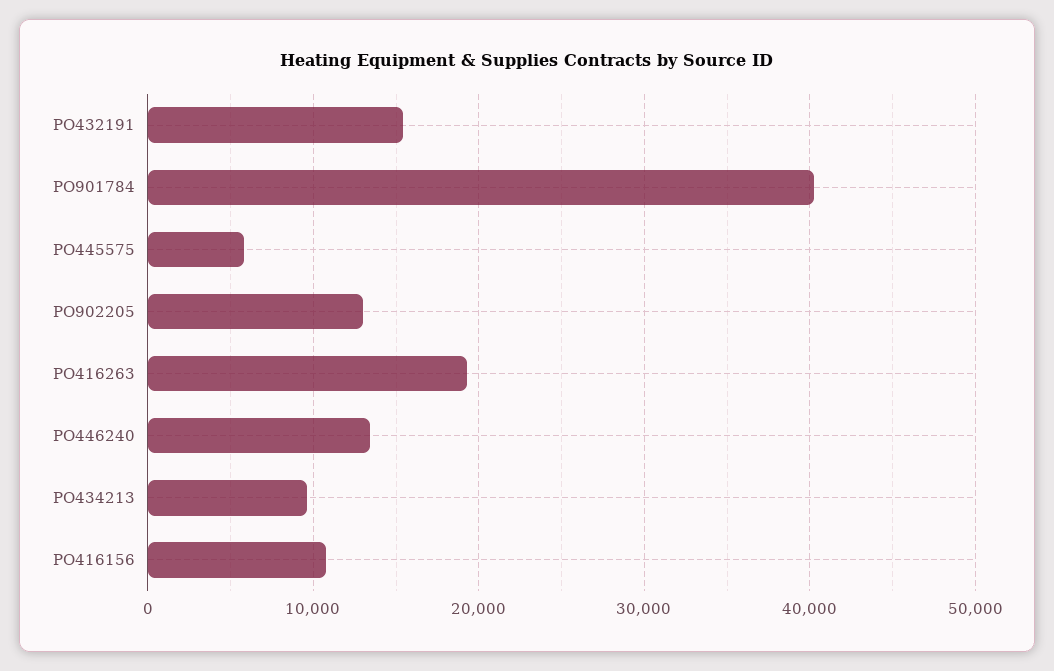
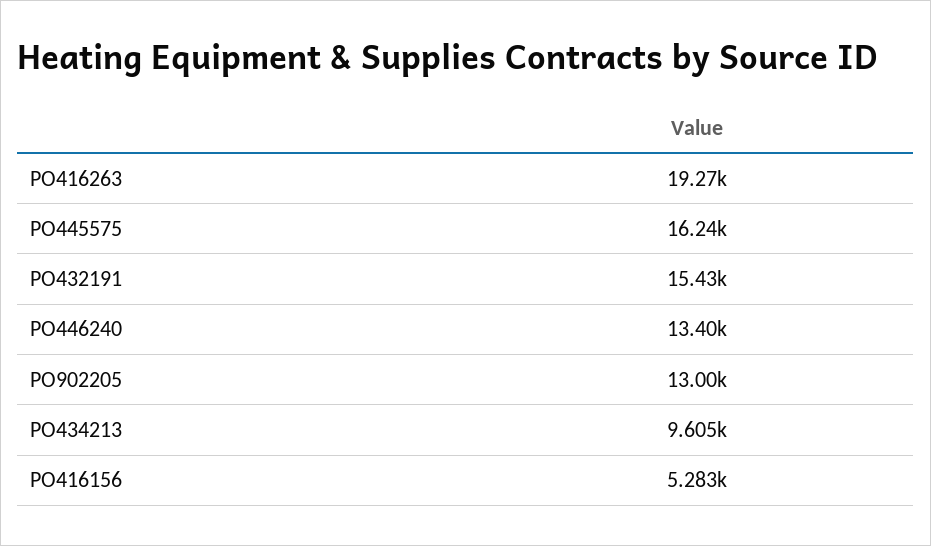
PO901784: 40000 -> none
PO445575: 6000 -> 16240
PO416156: 11000 -> 5283

